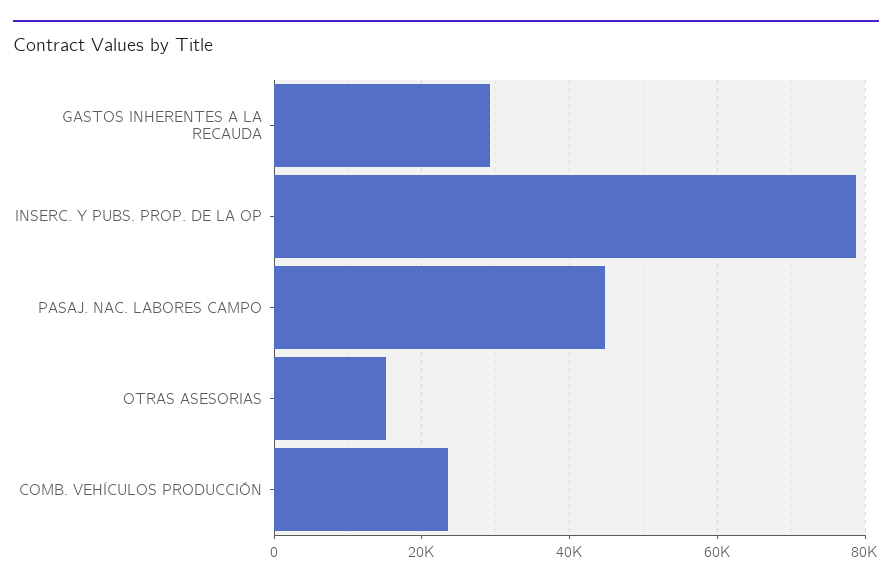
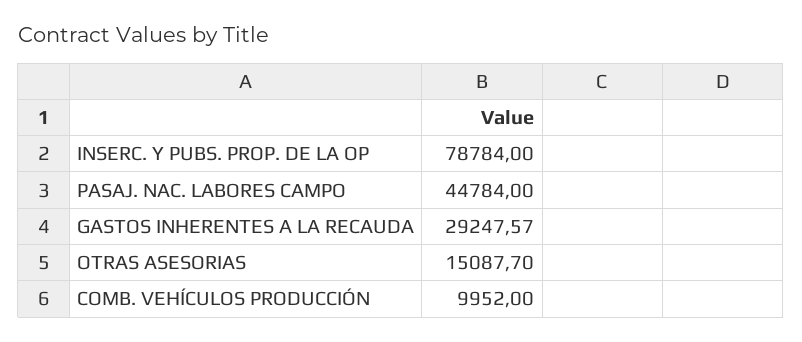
COMB. VEHÍCULOS PRODUCCIÓN: 24000 -> 9952

